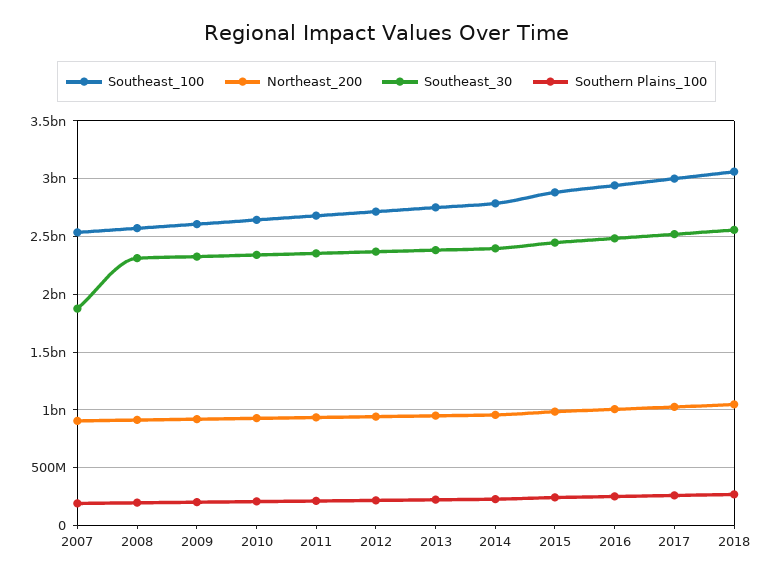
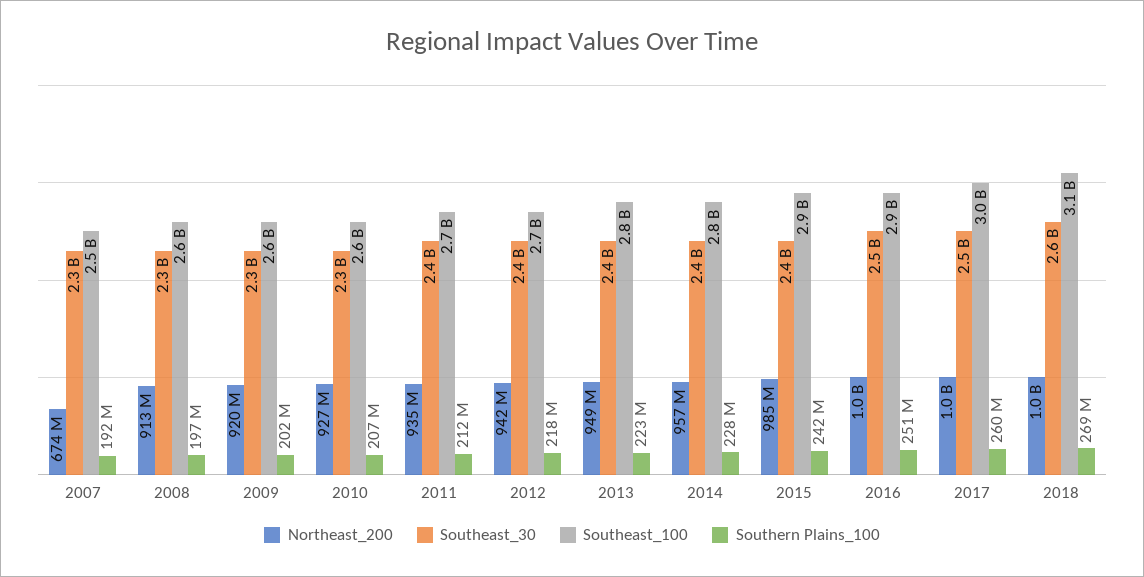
Northeast_200, 2007: 900000000 -> 674000000
Southeast_30, 2007: 1900000000 -> 2300000000

